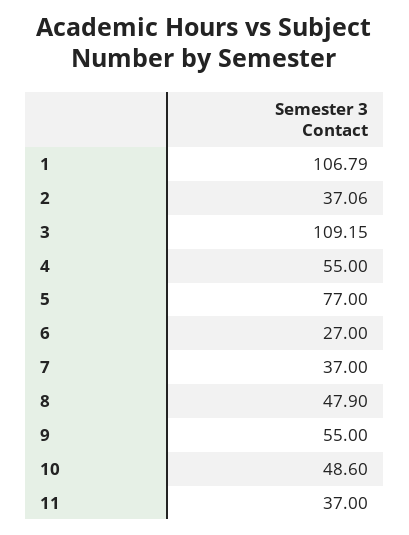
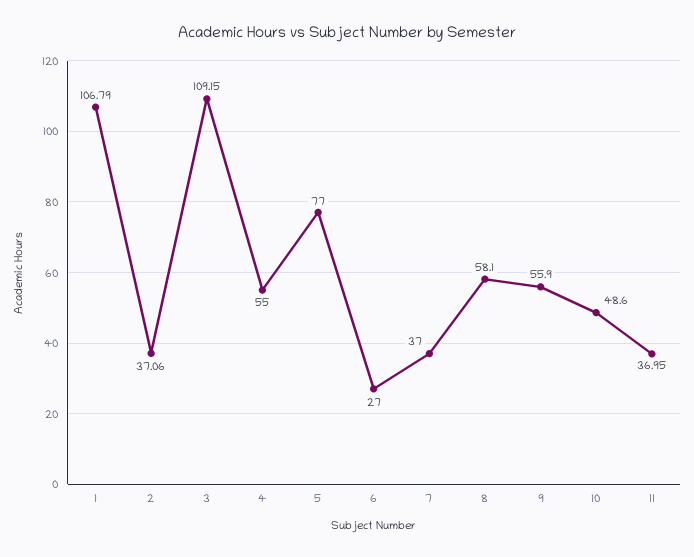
8: 47.9 -> 58.1
9: 55 -> 55.9
11: 37 -> 36.95

